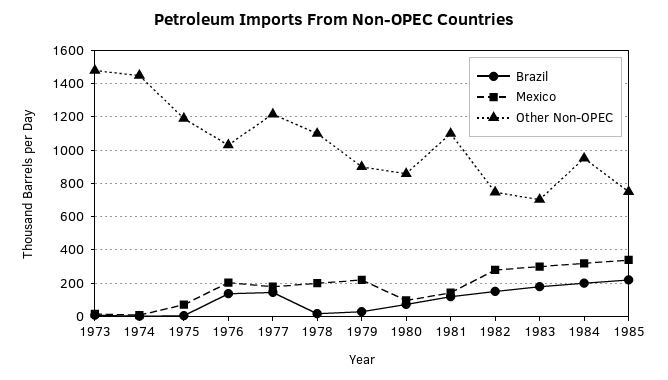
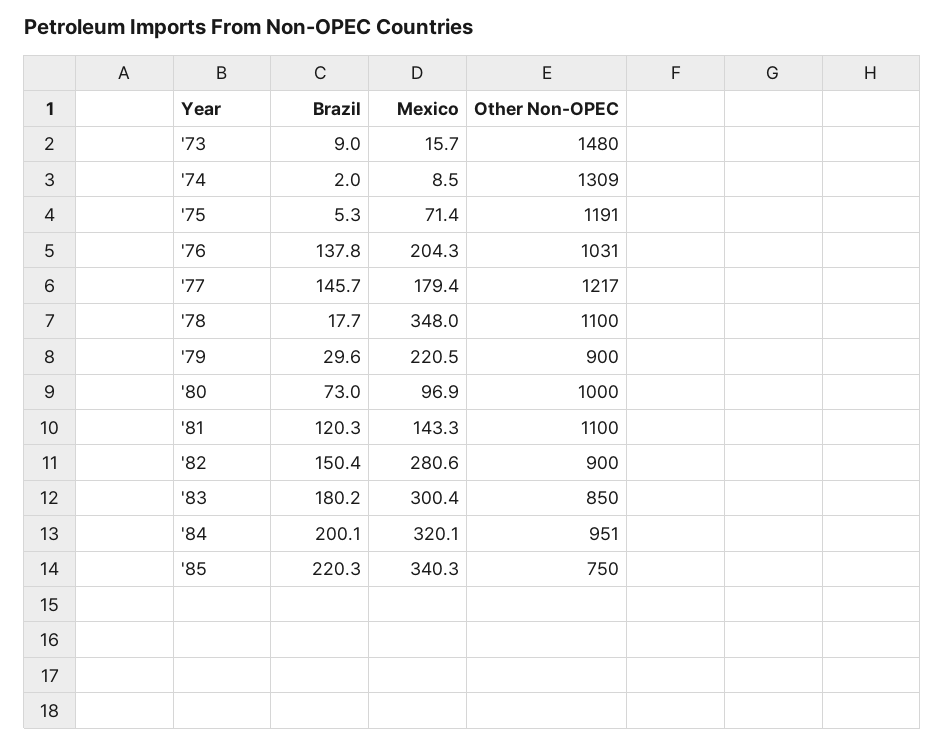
Other Non-OPEC, 1974: 1450 -> 1309
Mexico, 1978: 200 -> 348
Other Non-OPEC, 1980: 850 -> 1000
Other Non-OPEC, 1982: 750 -> 900
Other Non-OPEC, 1983: 700 -> 850

